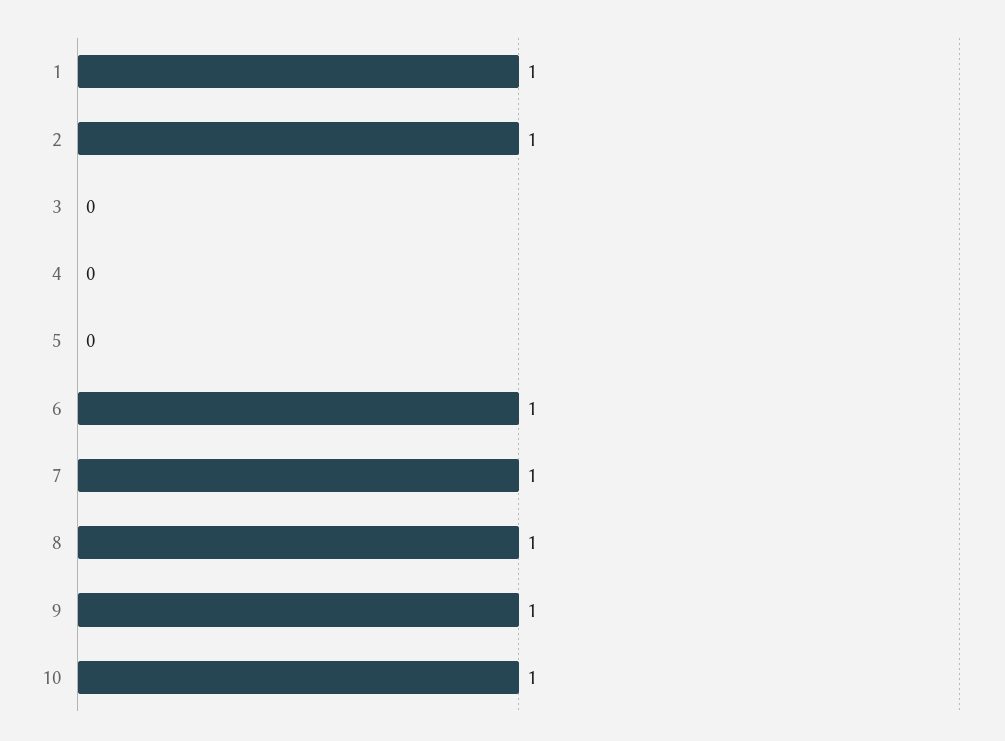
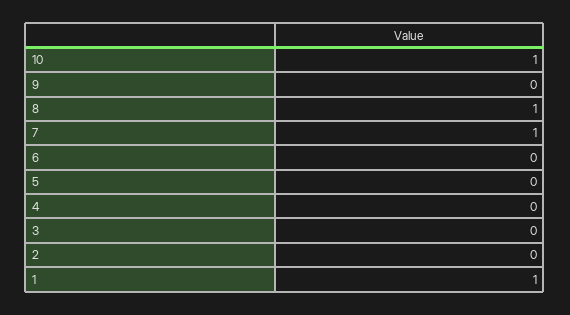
2: 1 -> 0
6: 1 -> 0
9: 1 -> 0

